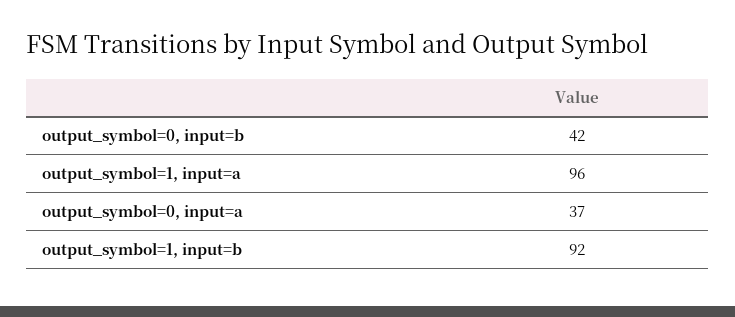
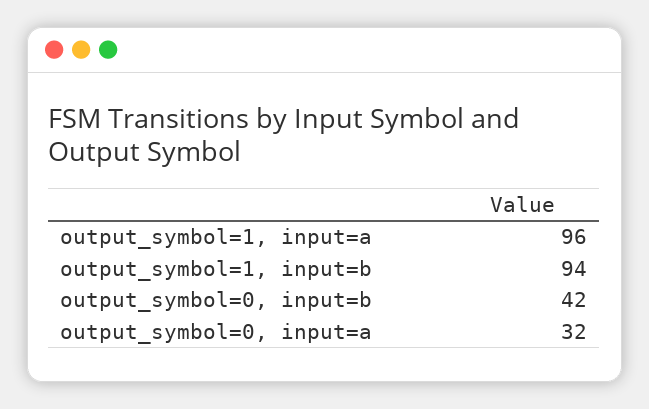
output_symbol=0, input=a: 37 -> 32
output_symbol=1, input=b: 92 -> 94

